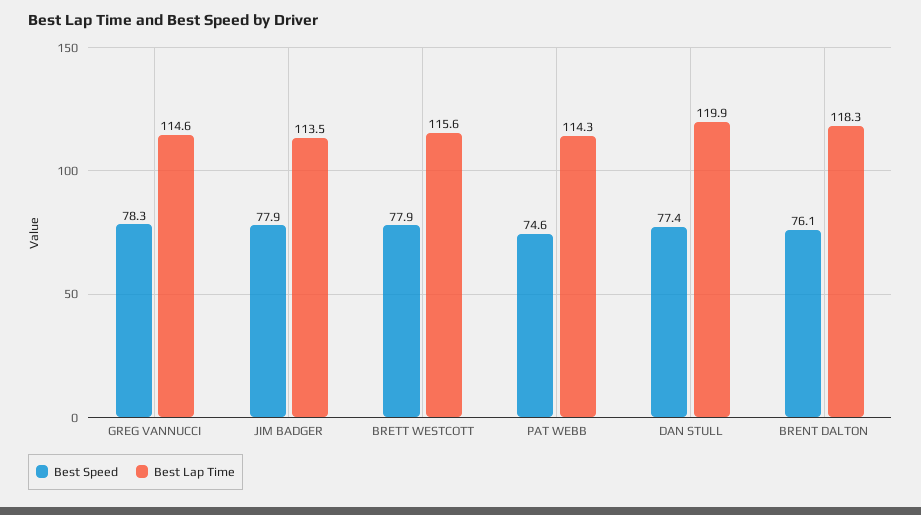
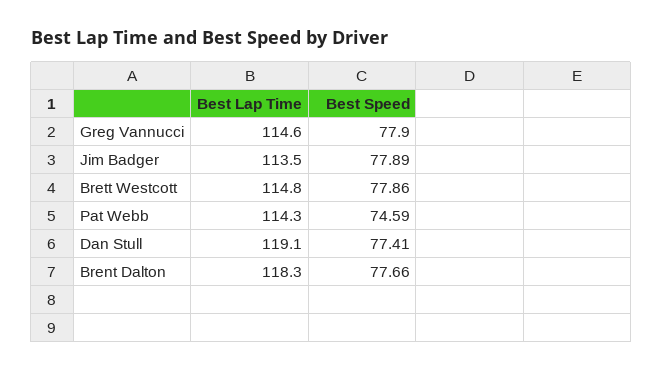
Best Speed, GREG VANNUCCI: 78.3 -> 77.9
Best Lap Time, BRETT WESTCOTT: 115.6 -> 114.8
Best Lap Time, DAN STULL: 119.9 -> 119.1
Best Speed, BRENT DALTON: 76.1 -> 77.66

